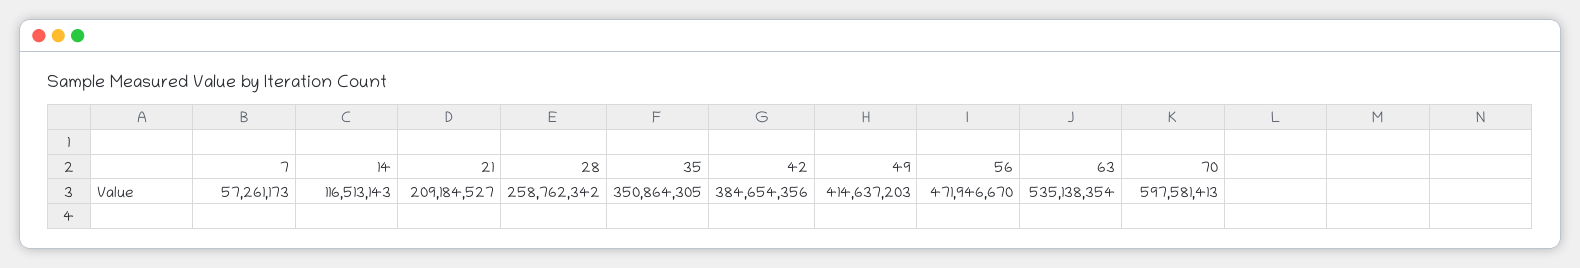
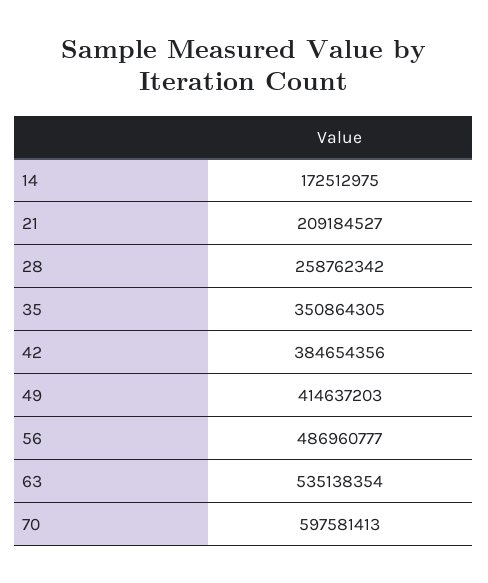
7: 57261173 -> none
14: 116513143 -> 172512975
56: 471946670 -> 486960777

